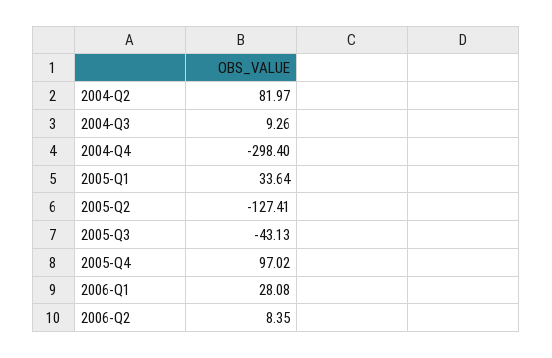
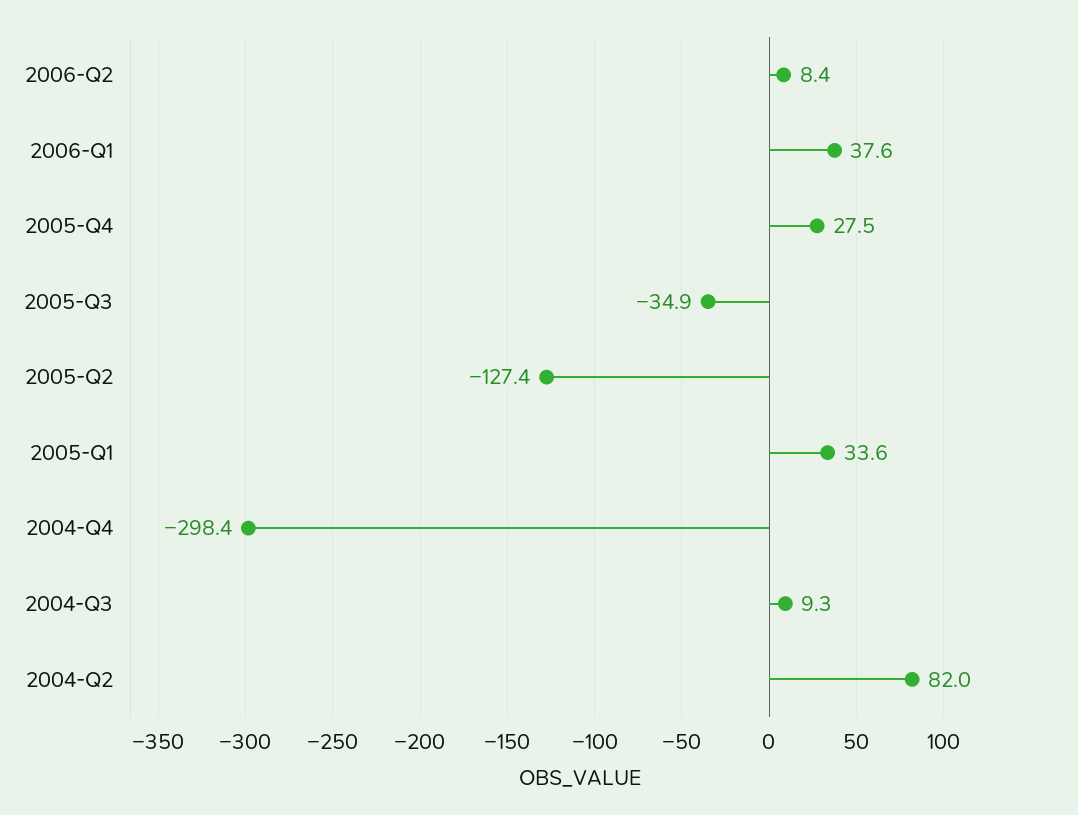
2005-Q3: -43.13 -> -34.9
2005-Q4: 97.02 -> 27.5
2006-Q1: 28.08 -> 37.6

